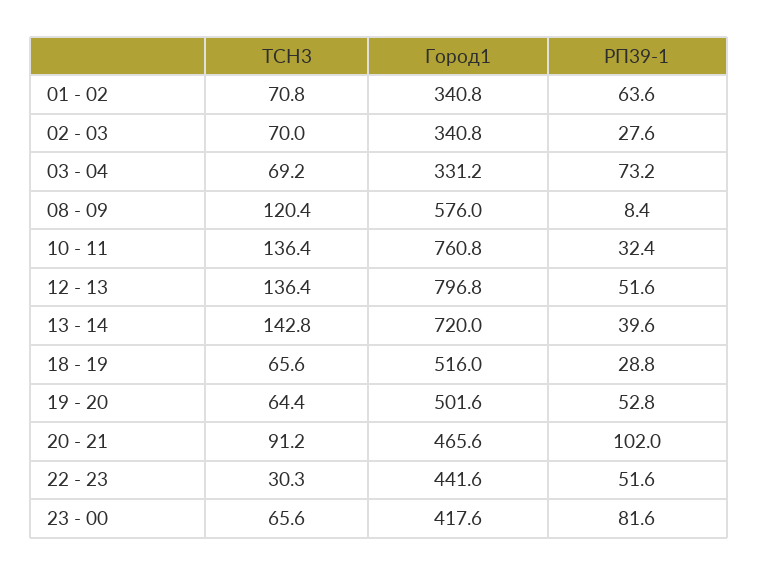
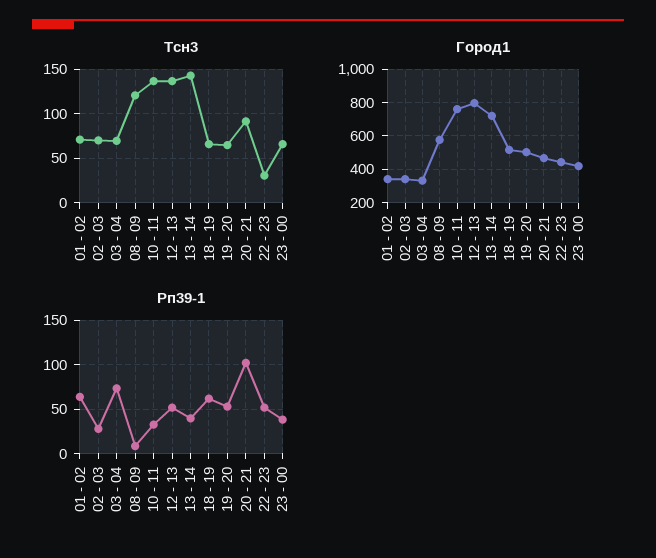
РП39-1, 18 - 19: 28.8 -> 60
РП39-1, 23 - 00: 81.6 -> 40

